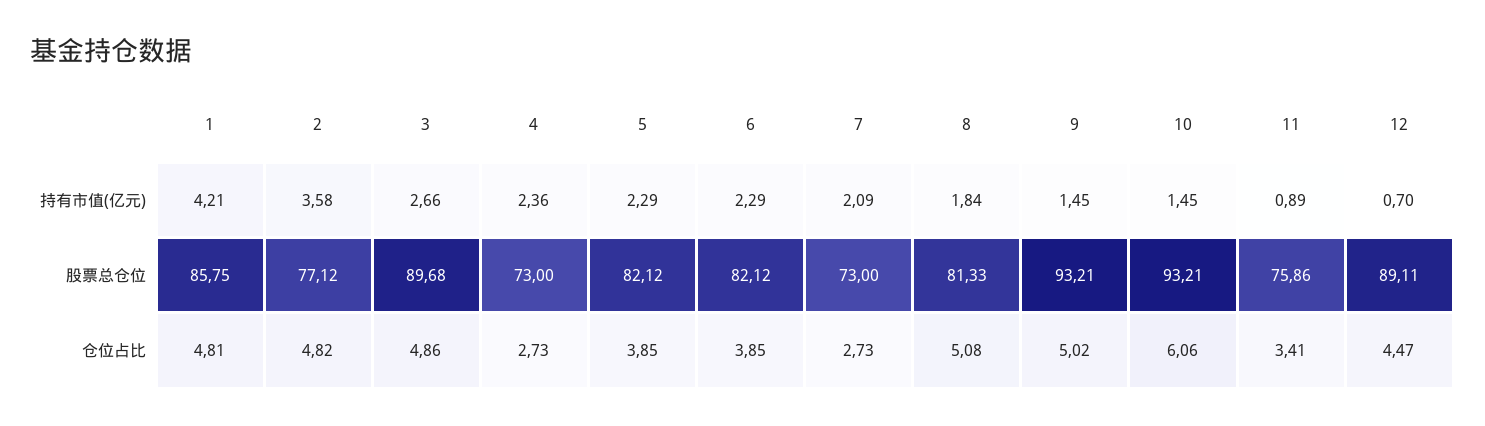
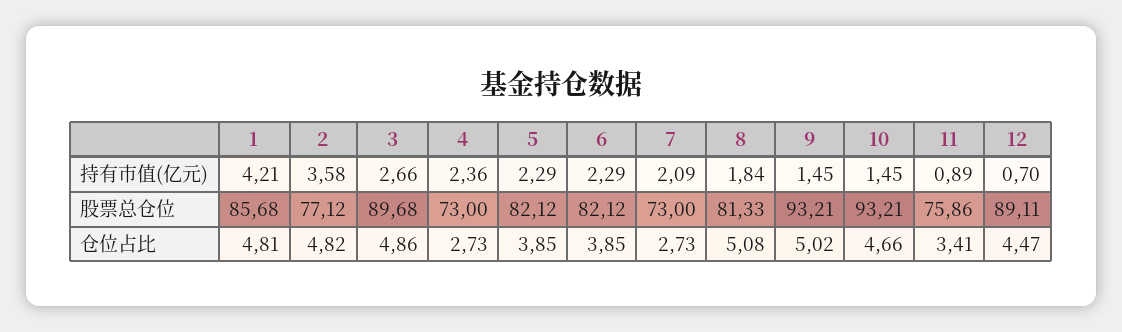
1, 股票总仓位: 85.75 -> 85.68
10, 仓位占比: 6.06 -> 4.66

